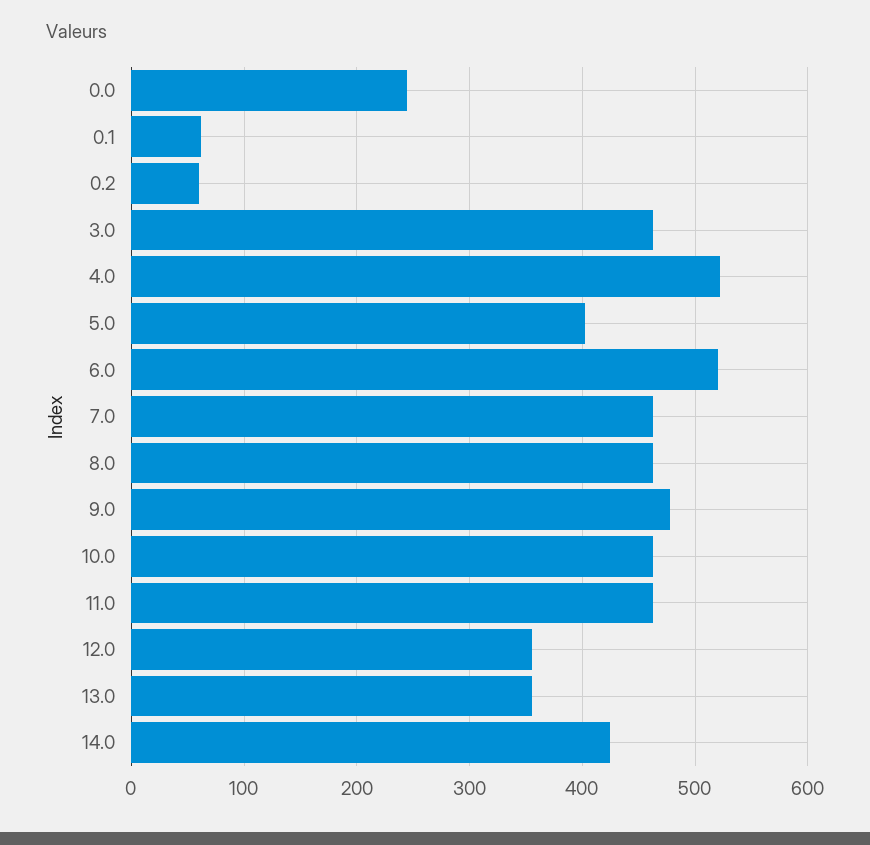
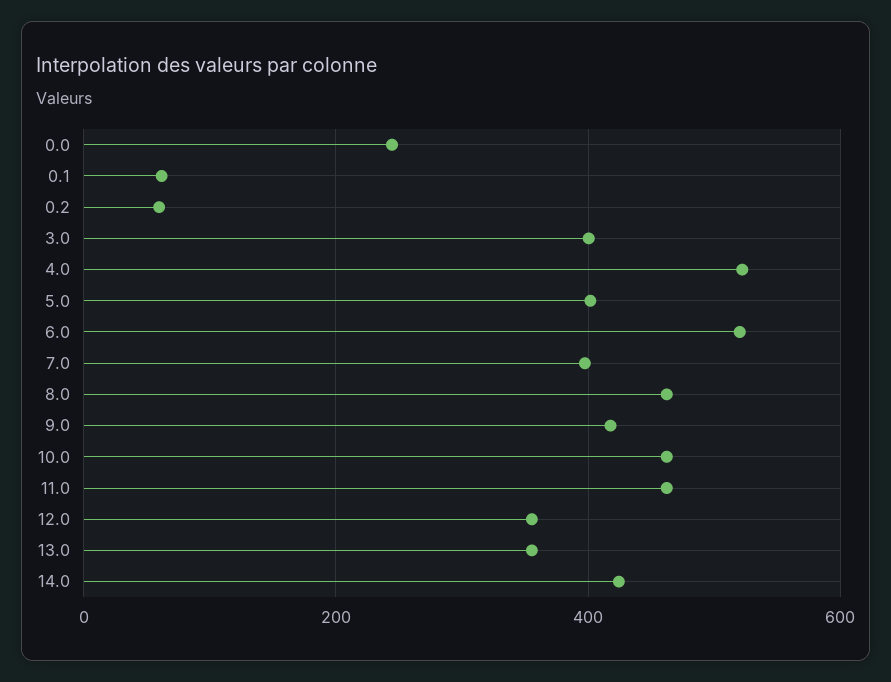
3.0: 460 -> 400
7.0: 460 -> 400
9.0: 480 -> 420

